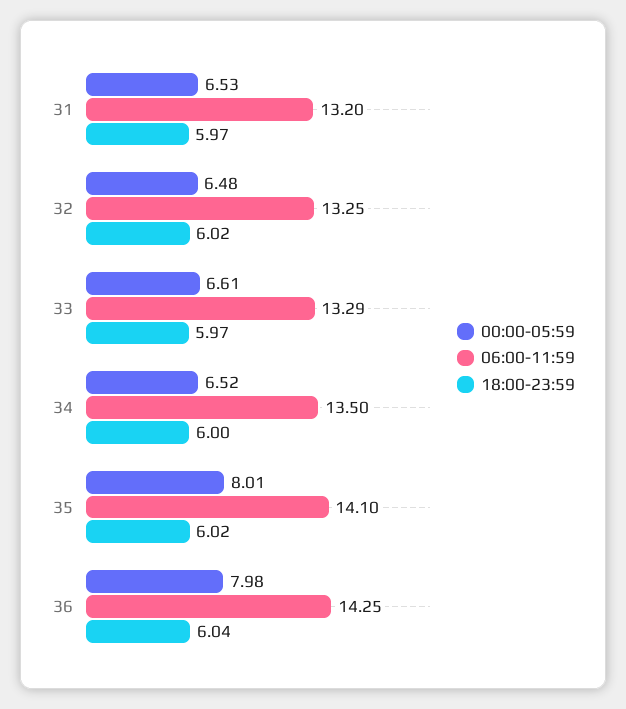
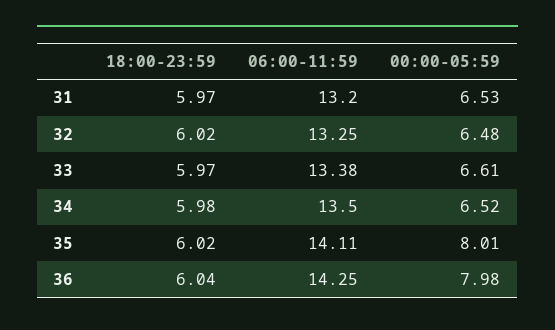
06:00-11:59, 33: 13.29 -> 13.38
18:00-23:59, 34: 6 -> 5.98
06:00-11:59, 35: 14.1 -> 14.11

